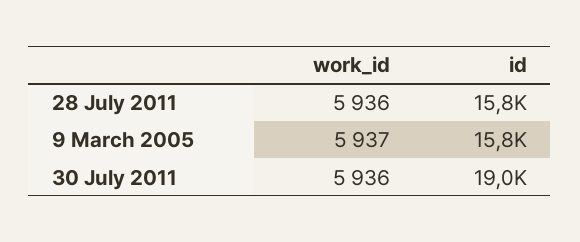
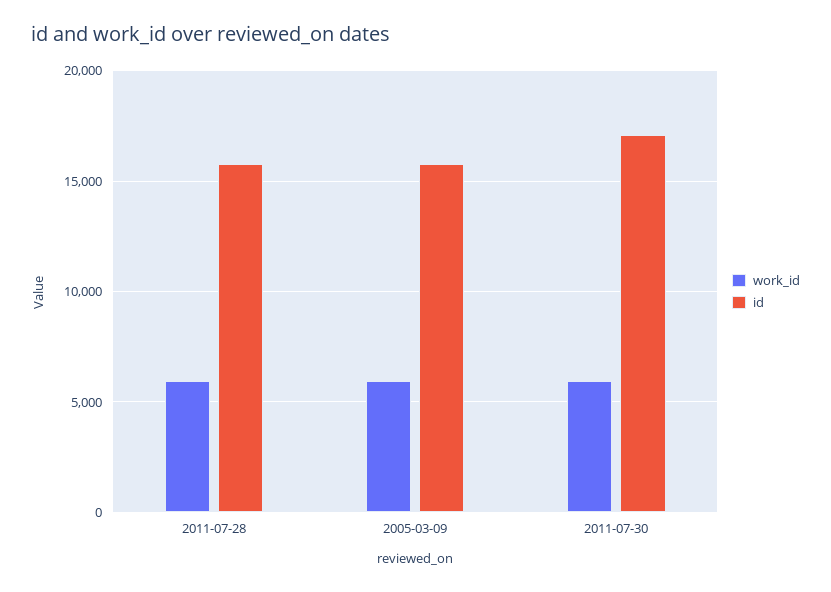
id, 30 July 2011: 19000 -> 17000

